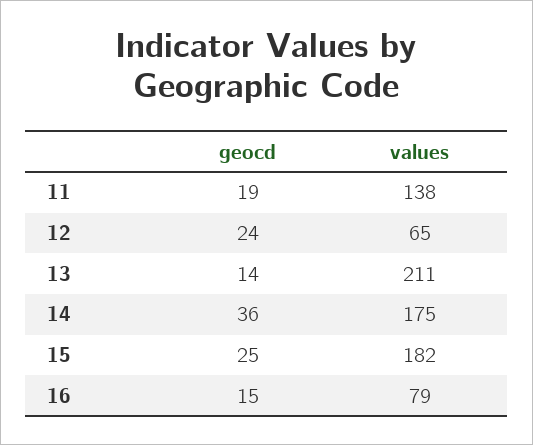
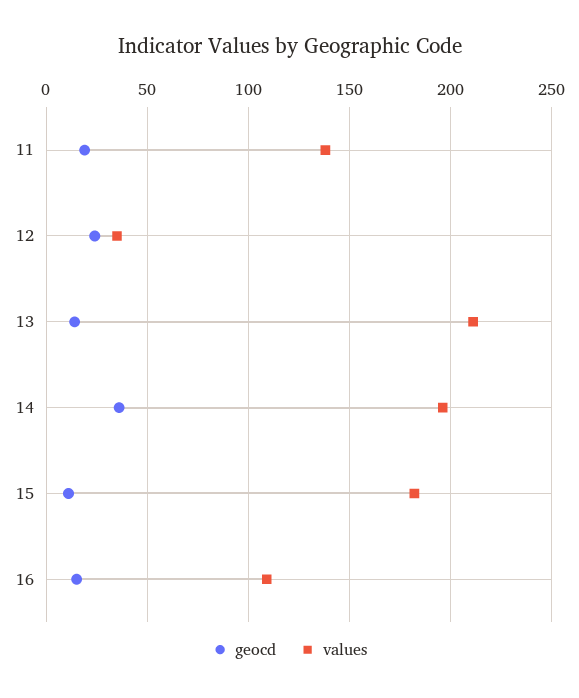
values, 12: 65 -> 35
values, 14: 175 -> 195
geocd, 15: 25 -> 10
values, 16: 79 -> 110

